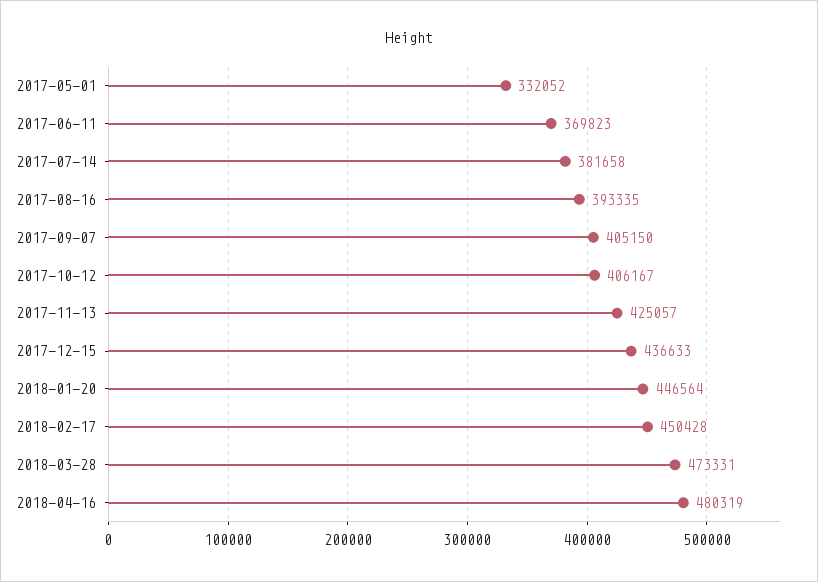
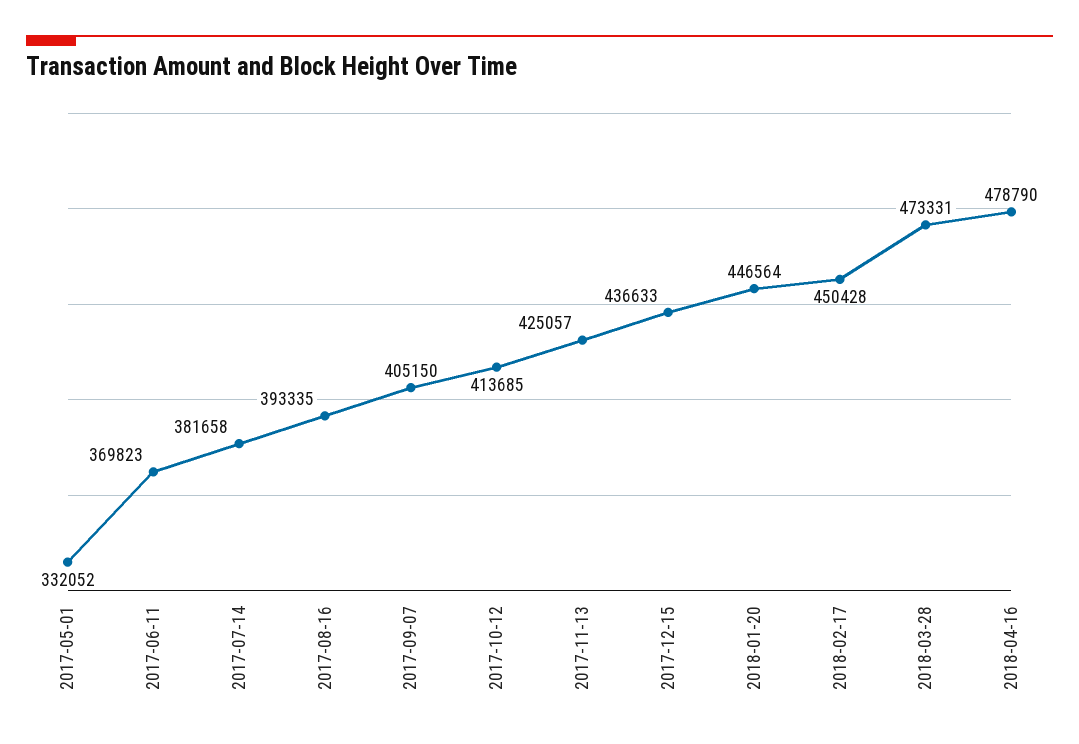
2017-10-12: 406167 -> 413685
2018-04-16: 480319 -> 478790

